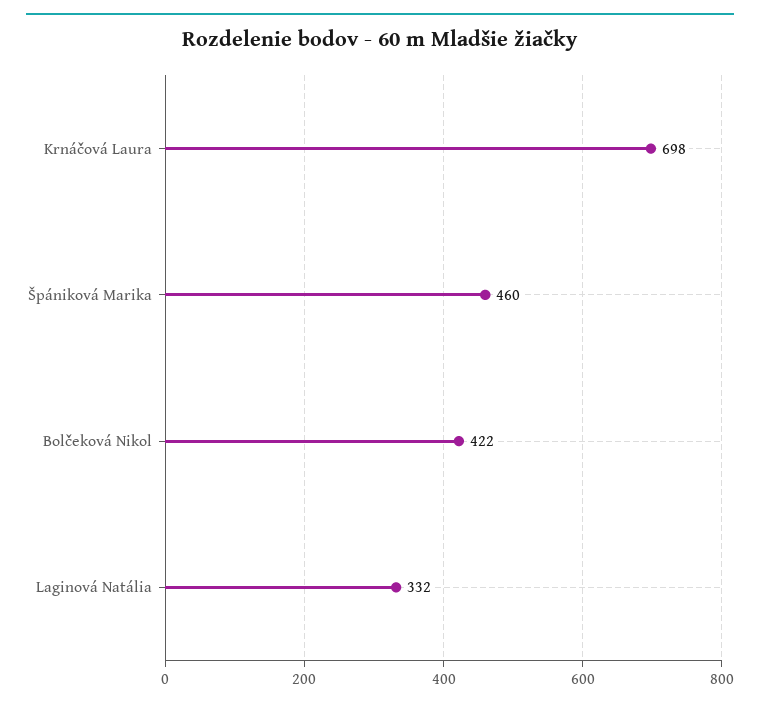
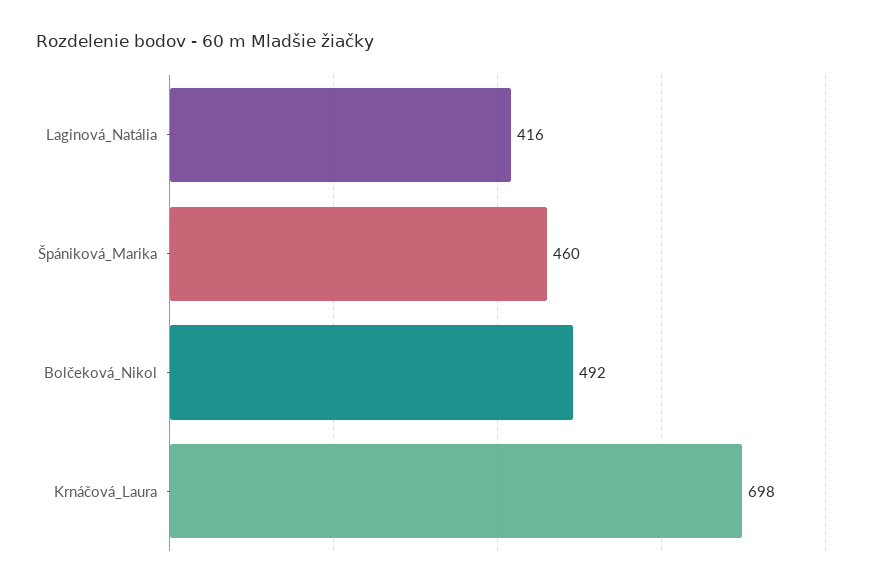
Bolčeková Nikol: 422 -> 492
Laginová Natália: 332 -> 416

